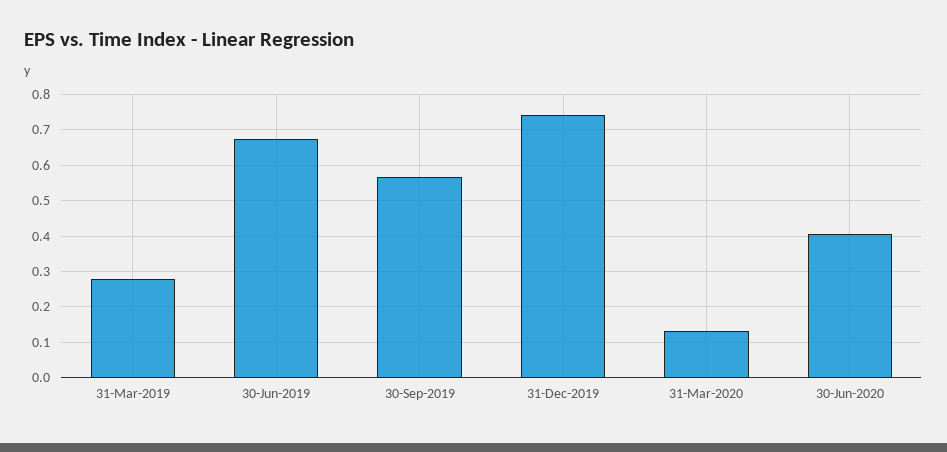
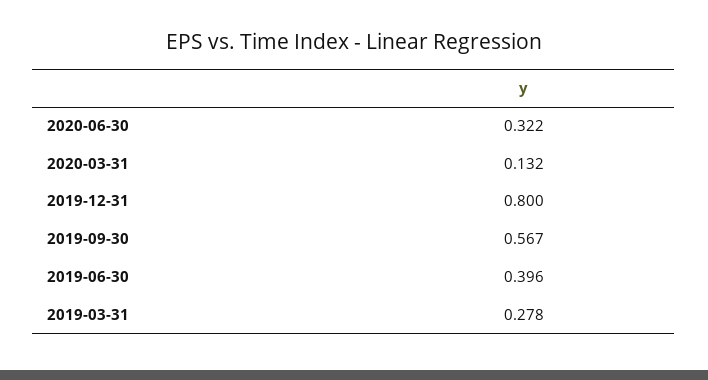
30-Jun-2019: 0.68 -> 0.396
31-Dec-2019: 0.74 -> 0.8
30-Jun-2020: 0.4 -> 0.322

